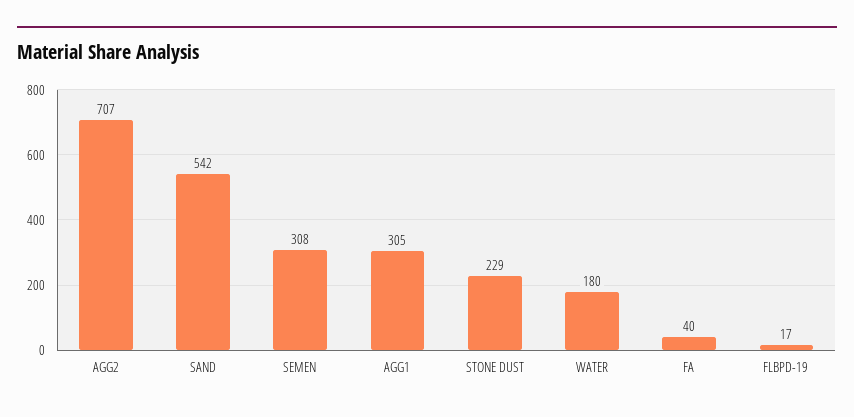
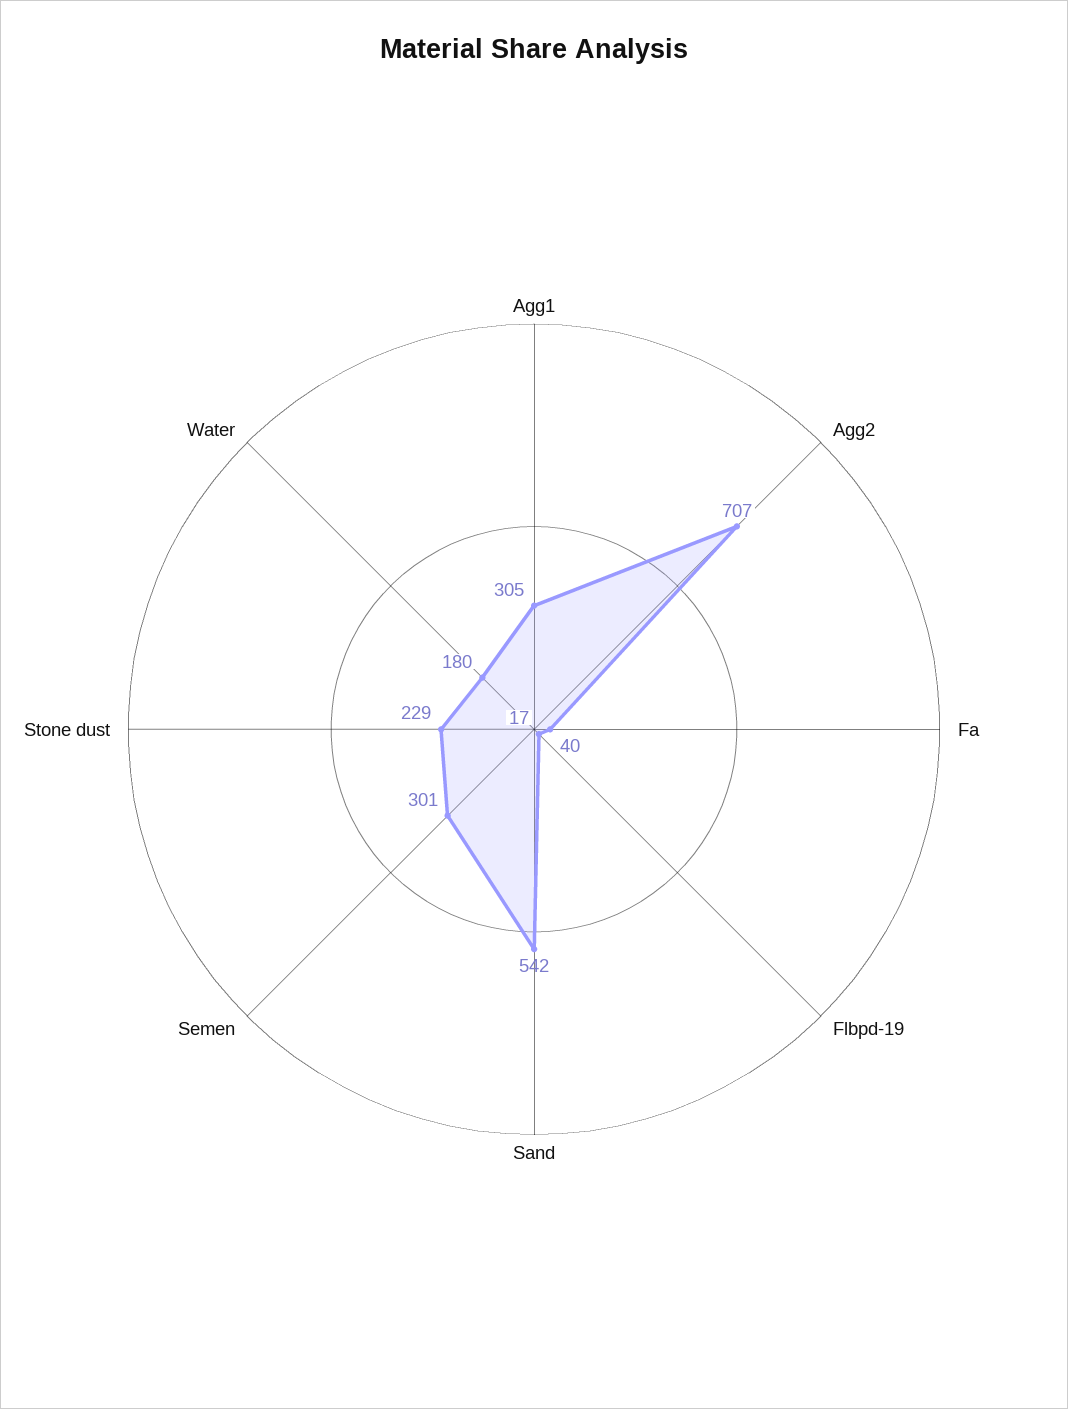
SEMEN: 308 -> 301

